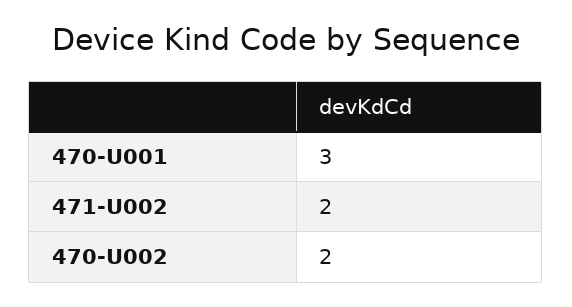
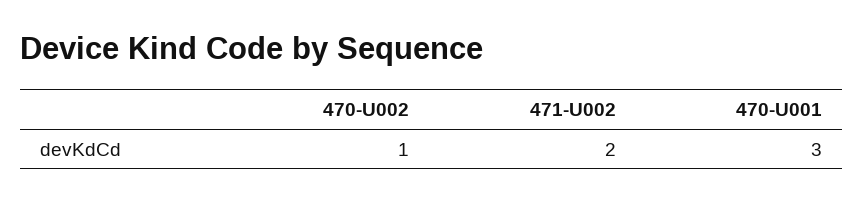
470-U002: 2 -> 1

